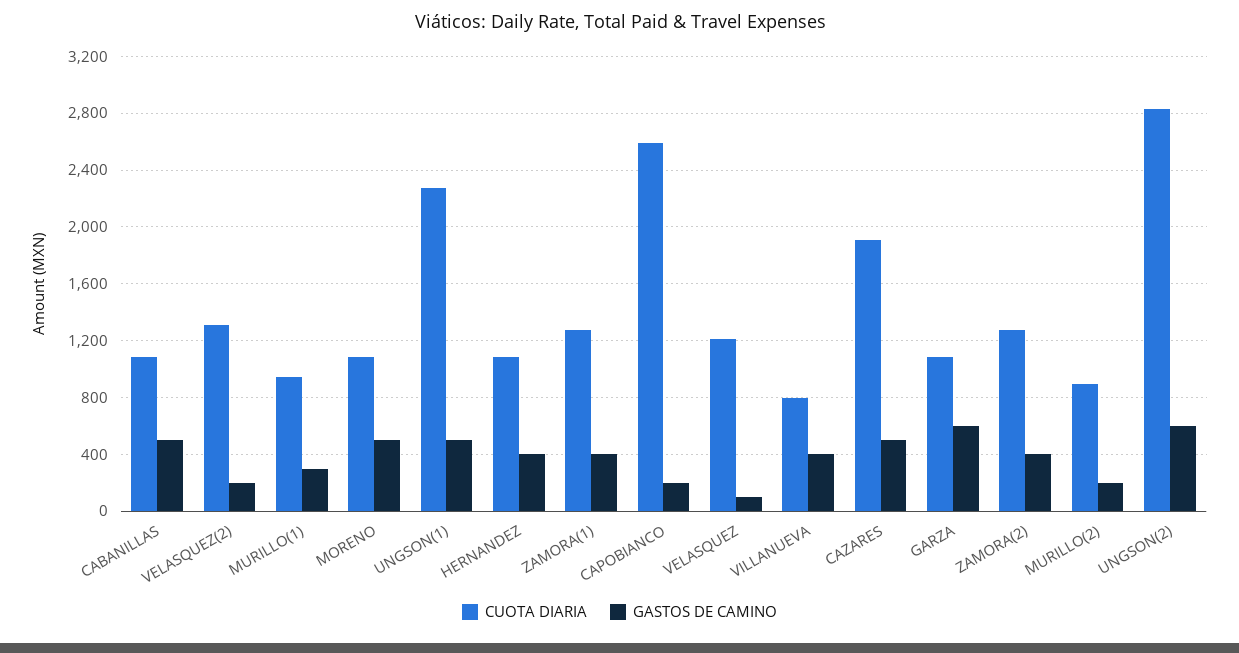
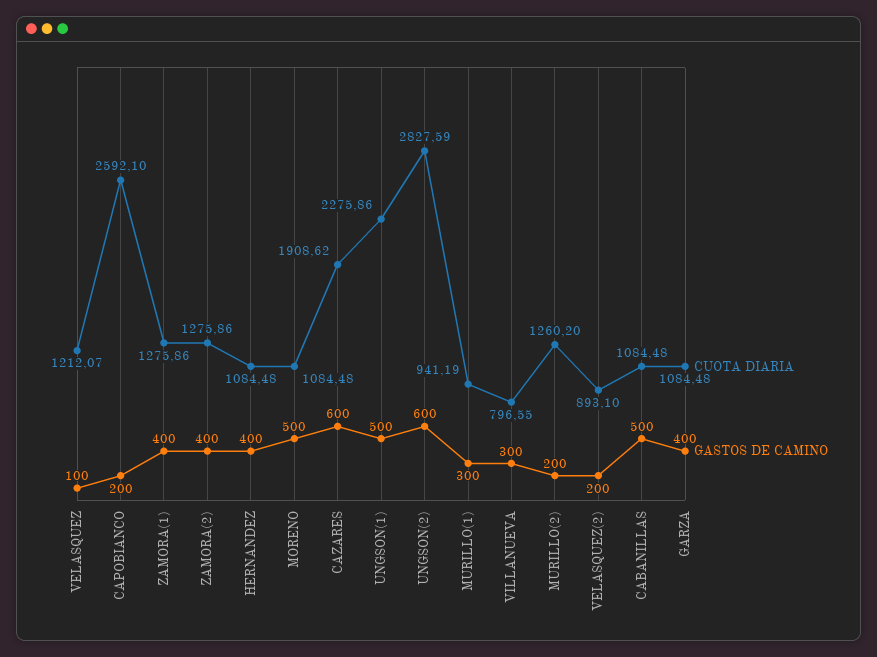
CUOTA DIARIA, VELASQUEZ(2): 1300 -> 893.1
GASTOS DE CAMINO, VILLANUEVA: 400 -> 300
GASTOS DE CAMINO, CAZARES: 500 -> 600
GASTOS DE CAMINO, GARZA: 600 -> 400
CUOTA DIARIA, MURILLO(2): 900 -> 1260.2

